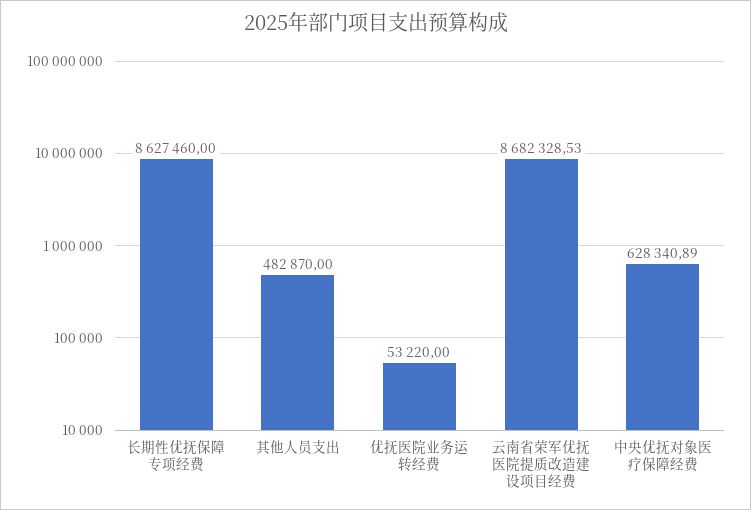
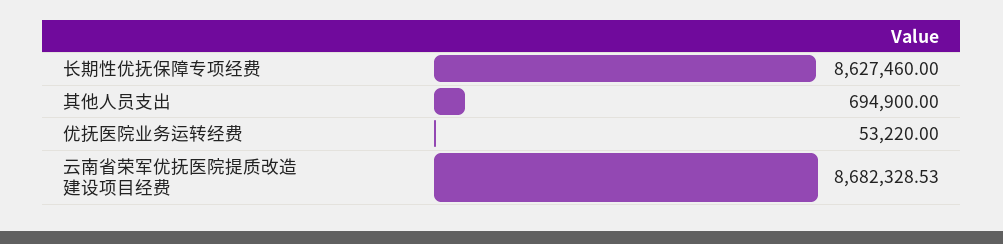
其他人员支出: 482870 -> 694900
中央优抚对象医疗保障经费: 628340.89 -> none

